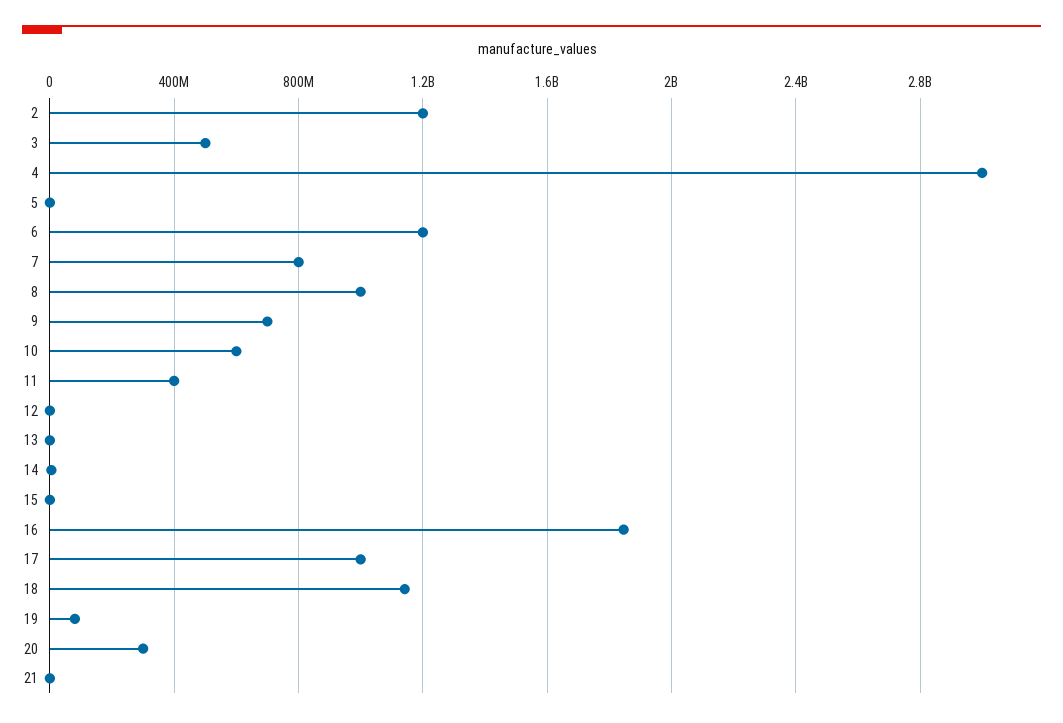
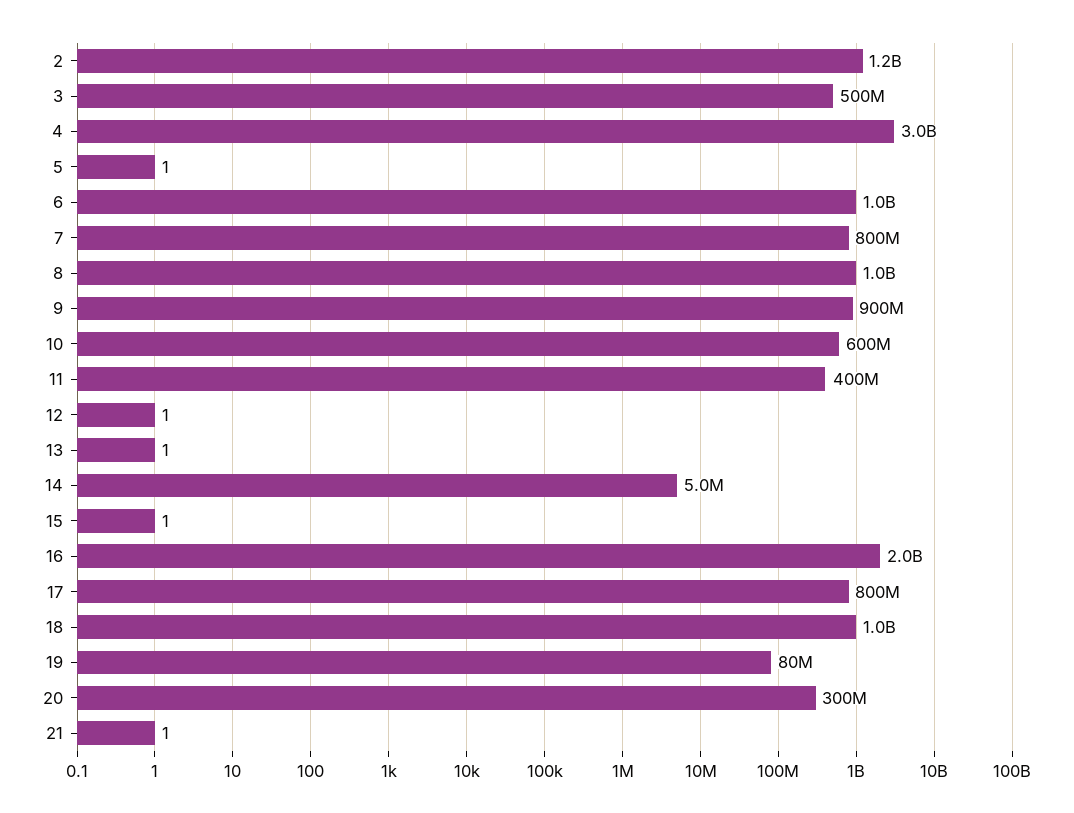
6: 1200000000 -> 1000000000
9: 700000000 -> 900000000
16: 1850000000 -> 2000000000
17: 1000000000 -> 800000000
18: 1150000000 -> 1000000000

